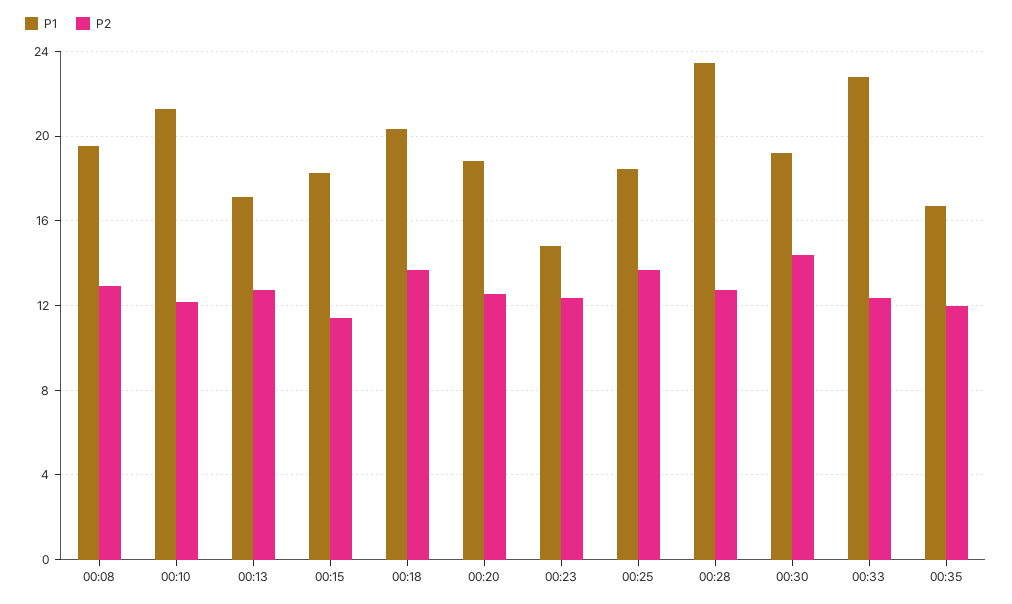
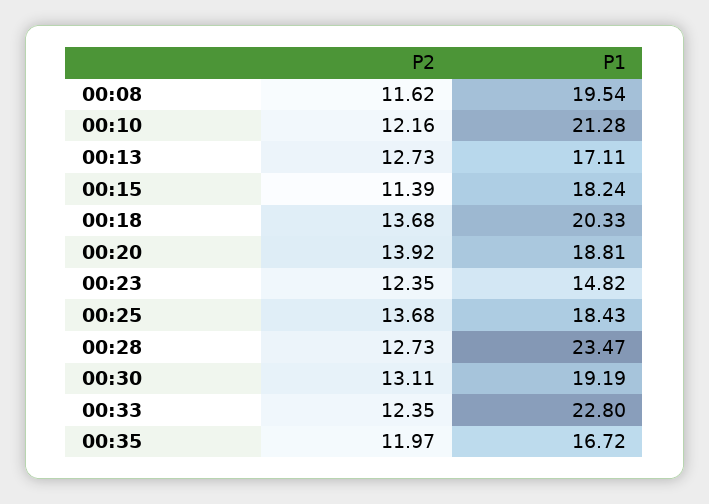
P2, 00:08: 13 -> 11.62
P2, 00:20: 12.5 -> 13.92
P2, 00:30: 14.5 -> 13.11

